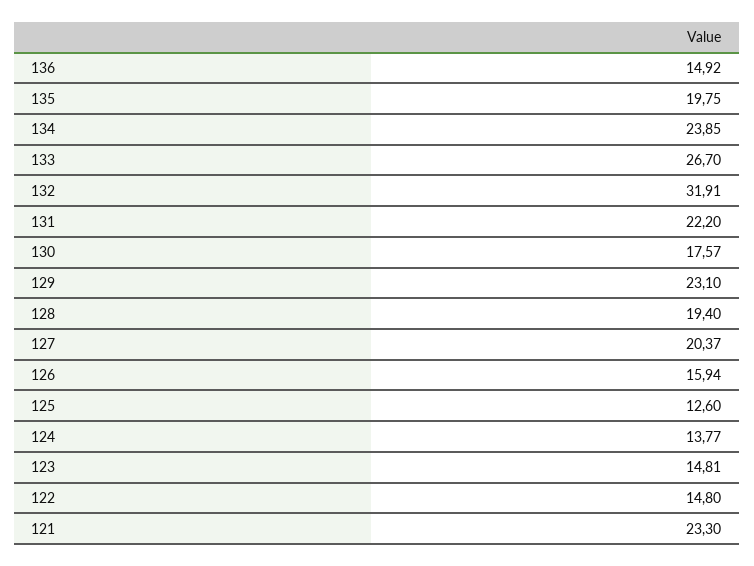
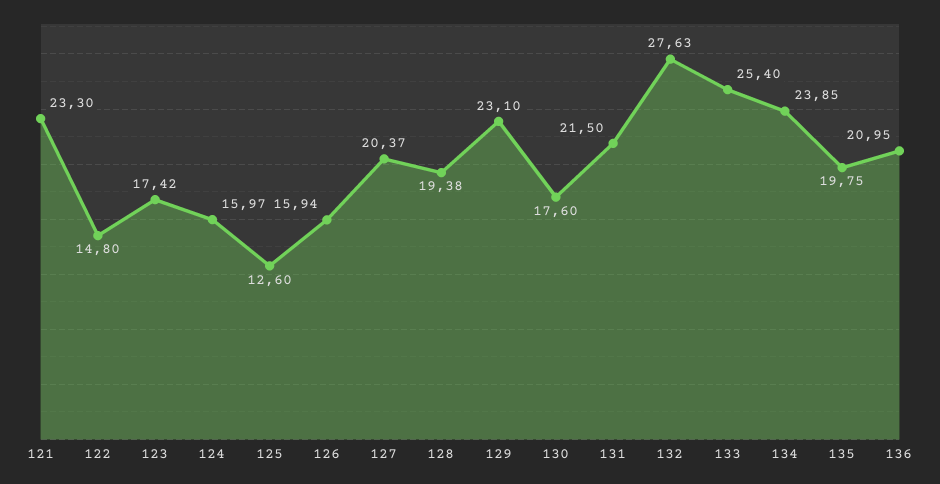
136: 14.92 -> 20.95
133: 26.7 -> 25.4
132: 31.91 -> 27.63
131: 22.2 -> 21.5
130: 17.57 -> 17.6
128: 19.4 -> 19.38
124: 13.77 -> 15.97
123: 14.81 -> 17.42

